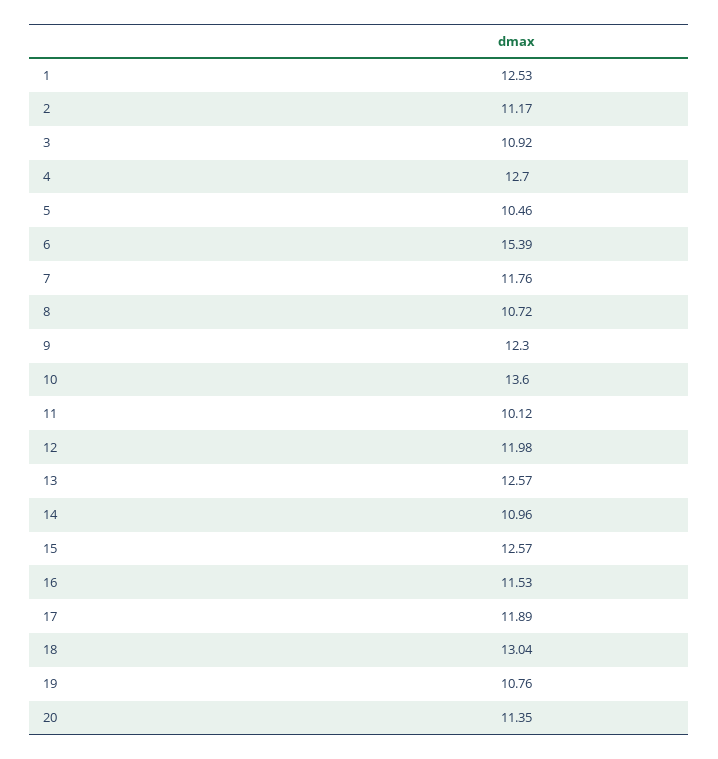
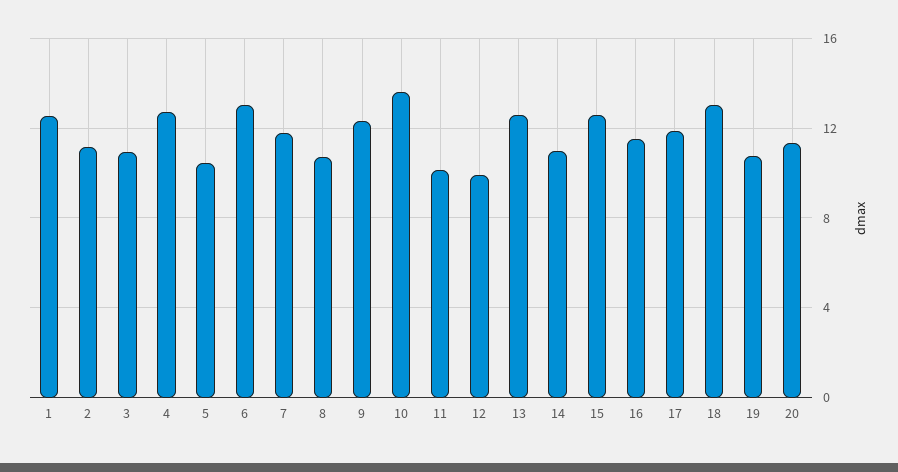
6: 15.39 -> 13
12: 11.98 -> 10

